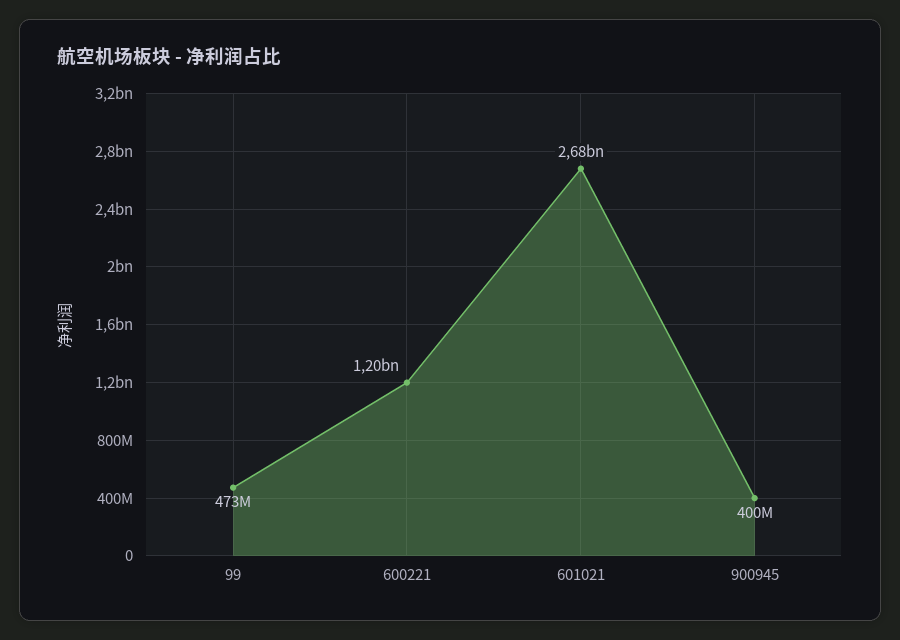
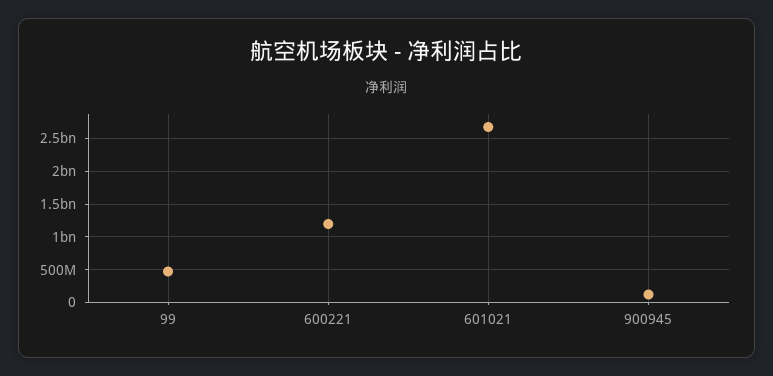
900945: 400000000 -> 100000000

